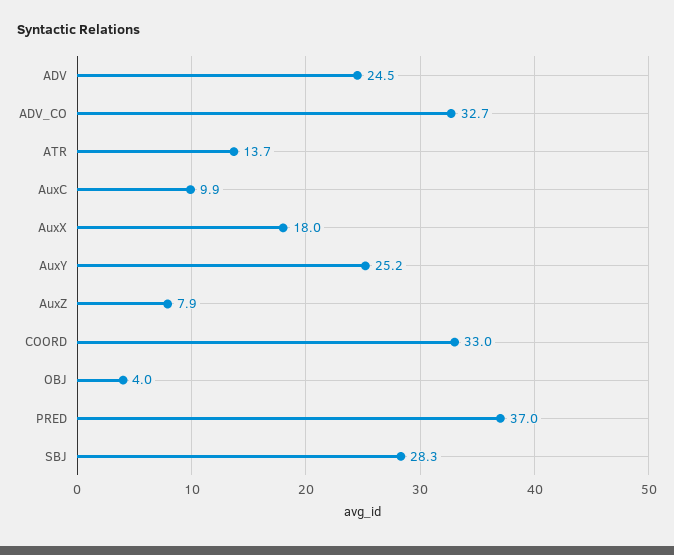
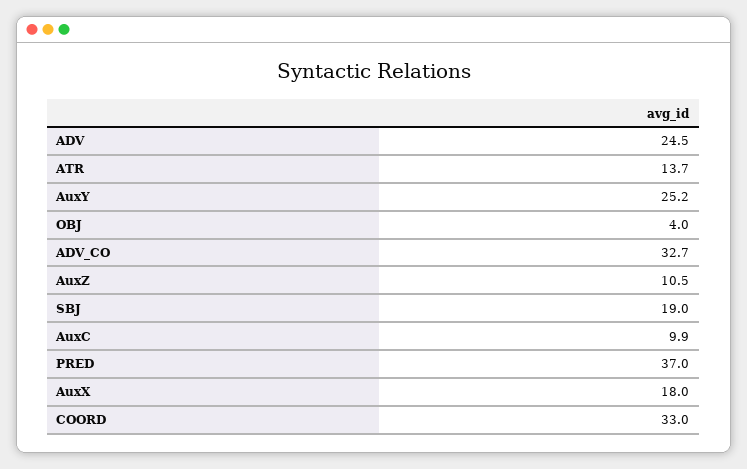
AuxZ: 7.9 -> 10.5
SBJ: 28.3 -> 19

